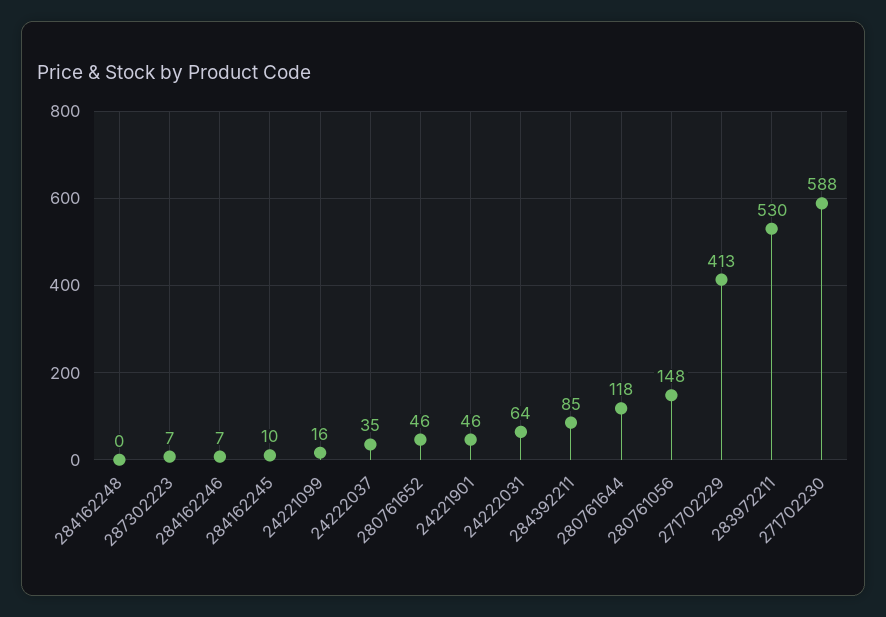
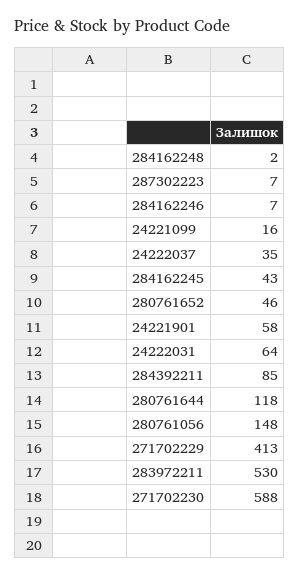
284162248: 0 -> 2
284162245: 10 -> 43
24221901: 46 -> 58

